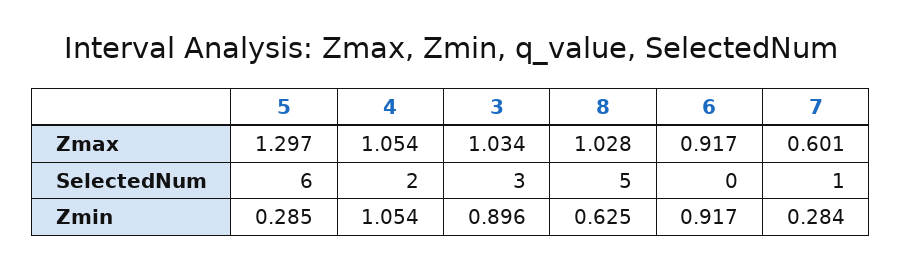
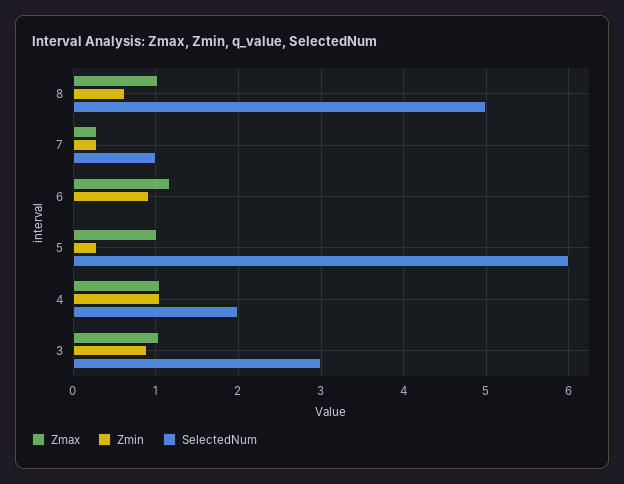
Zmax, 5: 1.297 -> 1
Zmax, 6: 0.917 -> 1.2
Zmax, 7: 0.601 -> 0.3

